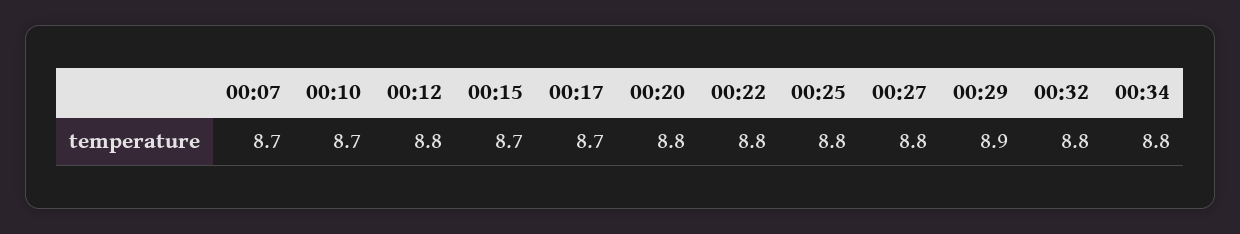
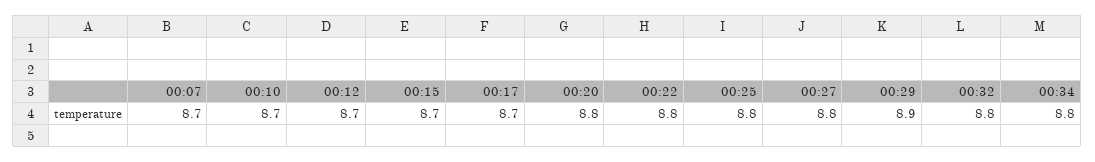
00:12: 8.8 -> 8.7

